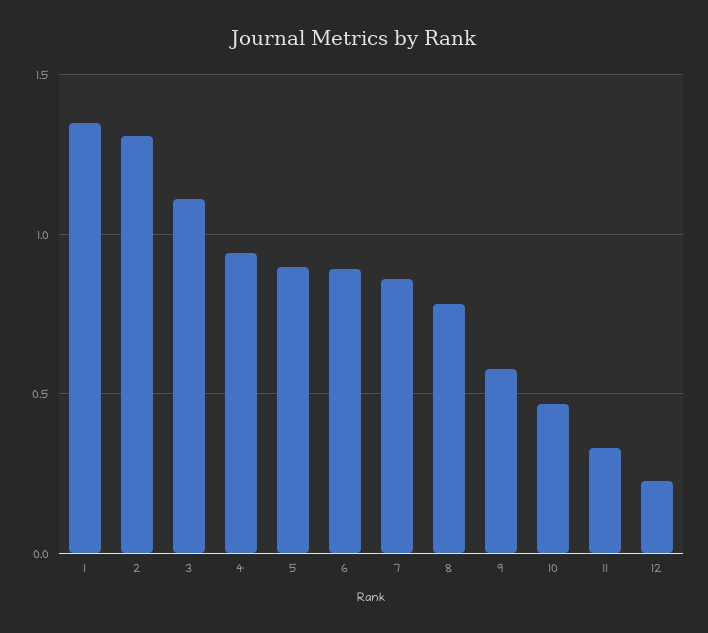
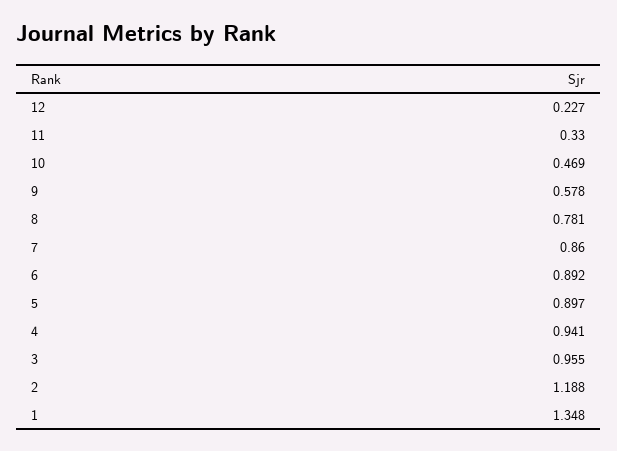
2: 1.3 -> 1.188
3: 1.1 -> 0.955

